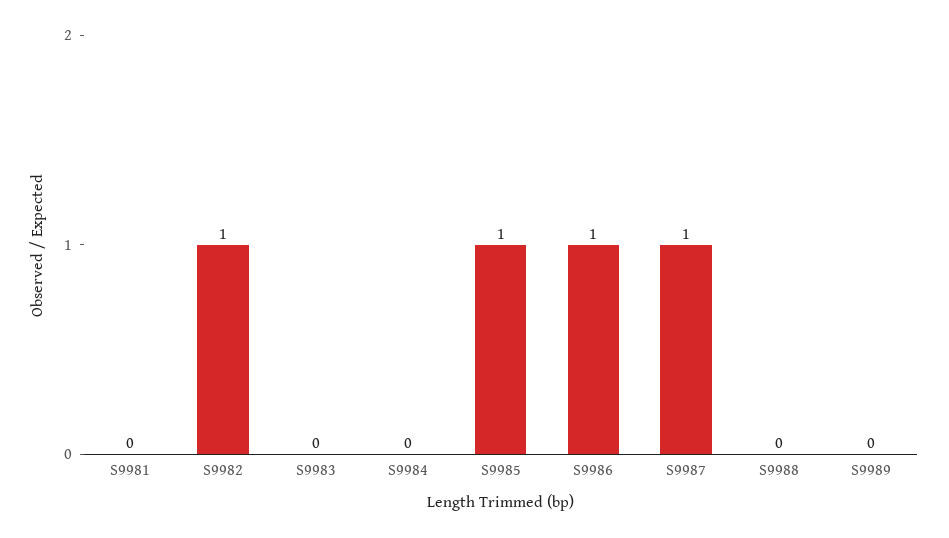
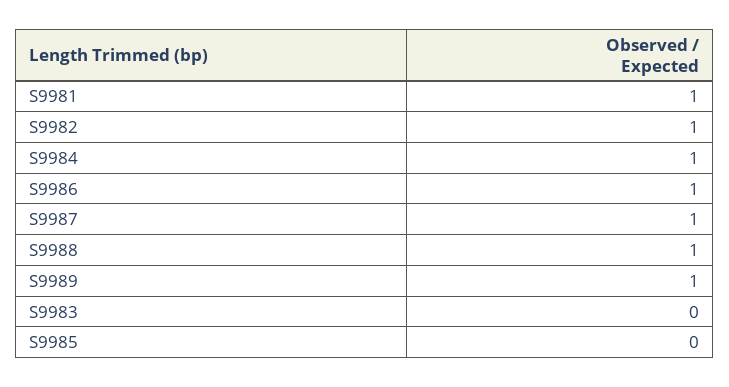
S9981: 0 -> 1
S9984: 0 -> 1
S9985: 1 -> 0
S9988: 0 -> 1
S9989: 0 -> 1

